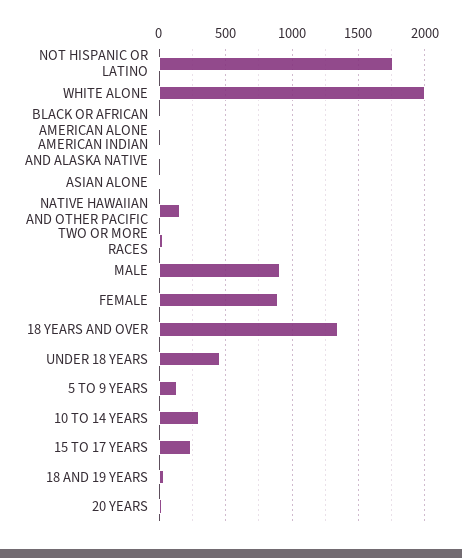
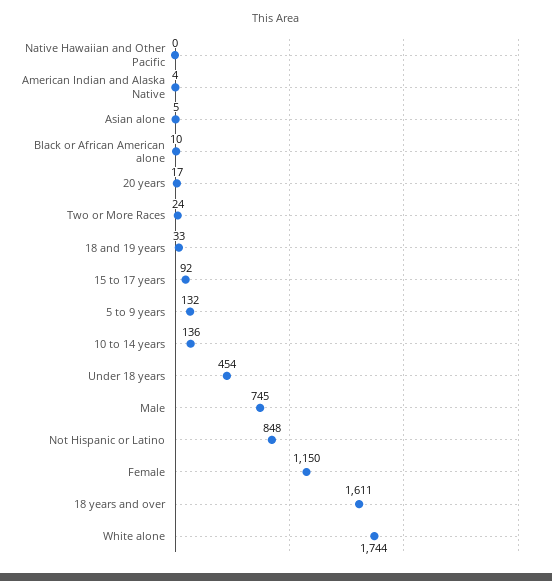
NOT HISPANIC OR LATINO: 1750 -> 848
WHITE ALONE: 2000 -> 1744
NATIVE HAWAIIAN AND OTHER PACIFIC: 150 -> 0
MALE: 900 -> 745
FEMALE: 900 -> 1150
18 YEARS AND OVER: 1350 -> 1611
10 TO 14 YEARS: 300 -> 136
15 TO 17 YEARS: 250 -> 92

